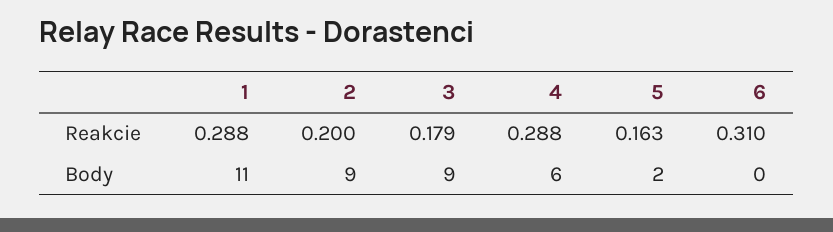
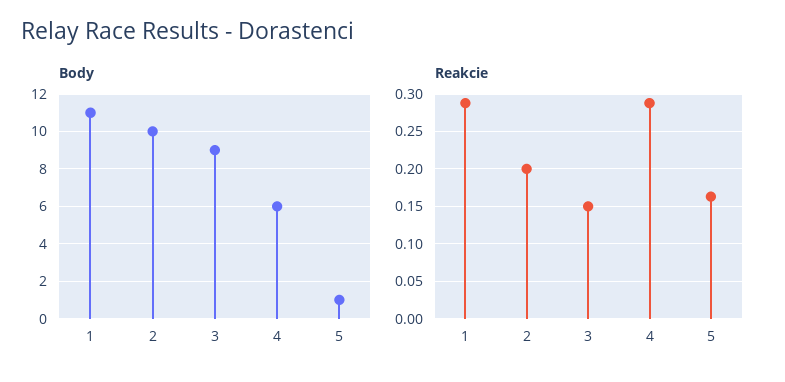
Reakcie, 3: 0.179 -> 0.15
Reakcie, 6: 0.31 -> none
Body, 2: 9 -> 10
Body, 5: 2 -> 1
Body, 6: 0 -> none

